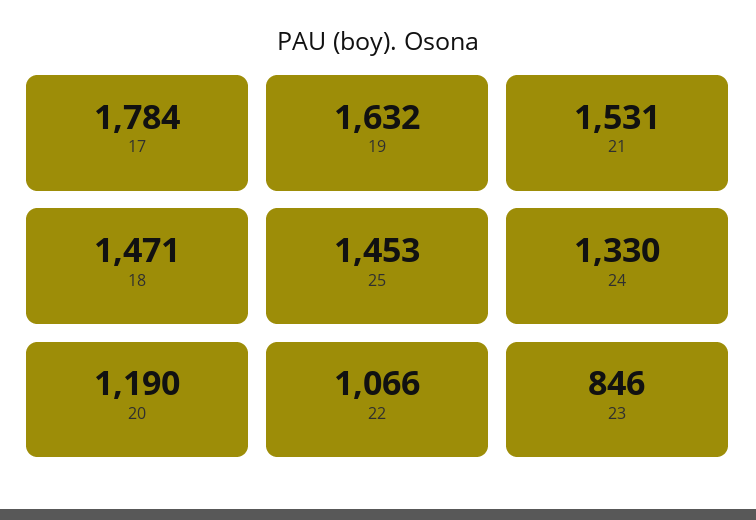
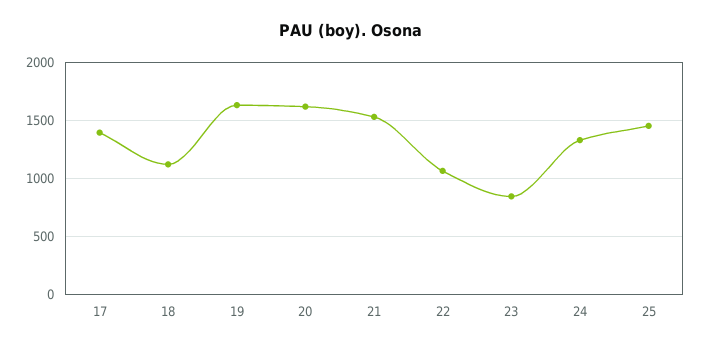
17: 1784 -> 1400
18: 1471 -> 1100
20: 1190 -> 1600

